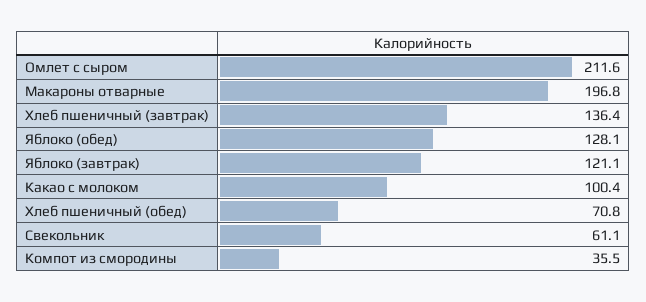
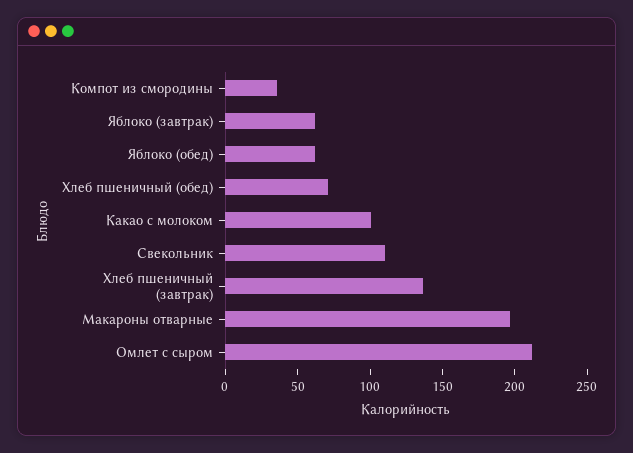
Яблоко (обед): 128.1 -> 60
Яблоко (завтрак): 121.1 -> 60
Свекольник: 61.1 -> 110

